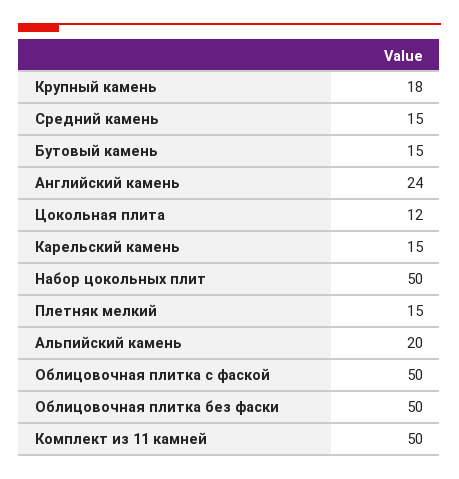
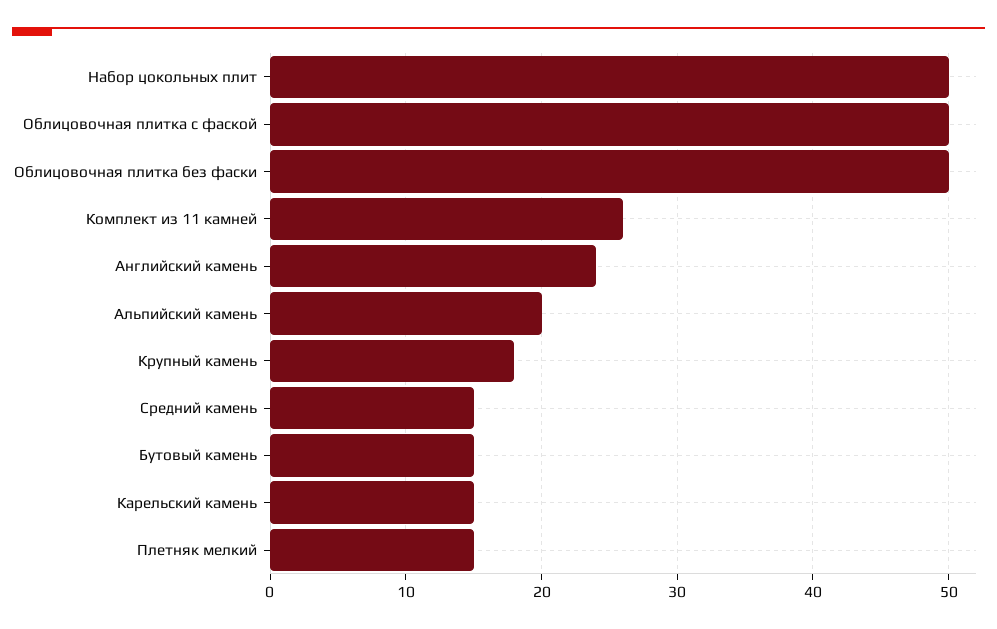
Цокольная плита: 12 -> none
Комплект из 11 камней: 50 -> 26

